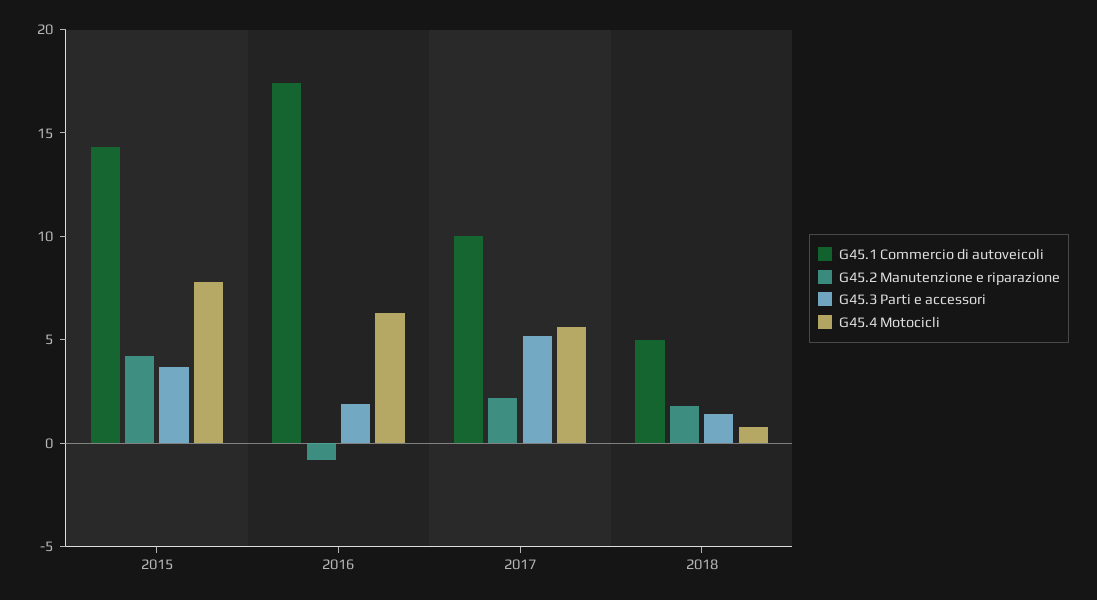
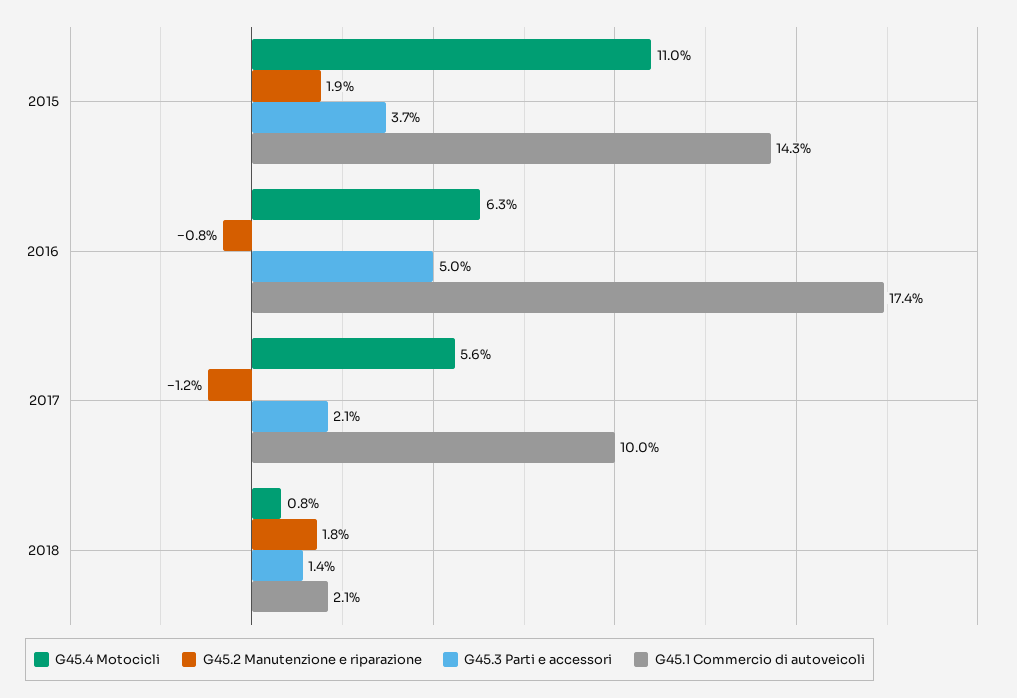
G45.2 Manutenzione e riparazione, 2015: 4 -> 1.9
G45.4 Motocicli, 2015: 8 -> 11
G45.3 Parti e accessori, 2016: 2 -> 5
G45.2 Manutenzione e riparazione, 2017: 2 -> -1.2
G45.3 Parti e accessori, 2017: 5 -> 2.1
G45.1 Commercio di autoveicoli, 2018: 5 -> 2.1

